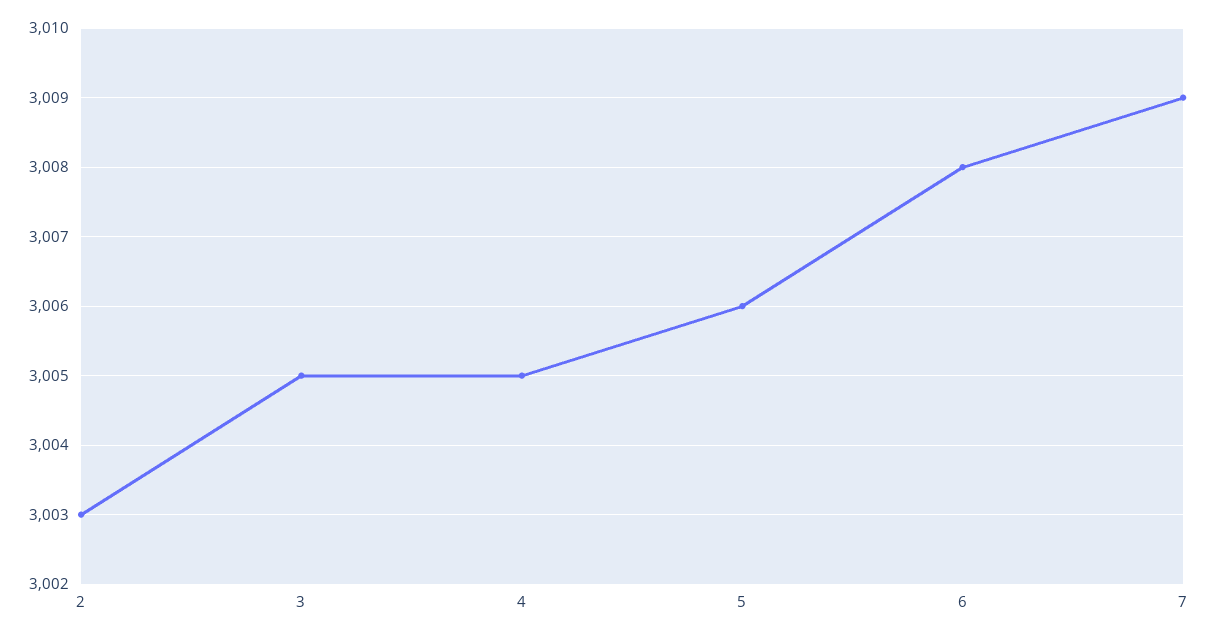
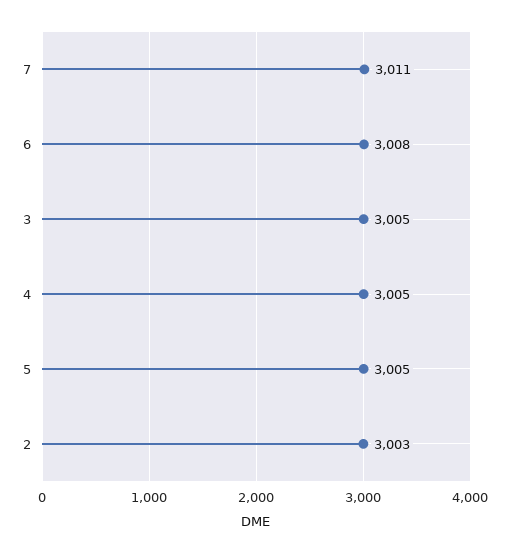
5: 3006 -> 3005
7: 3009 -> 3011

